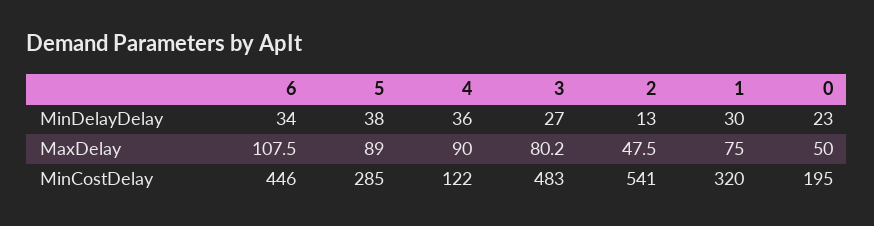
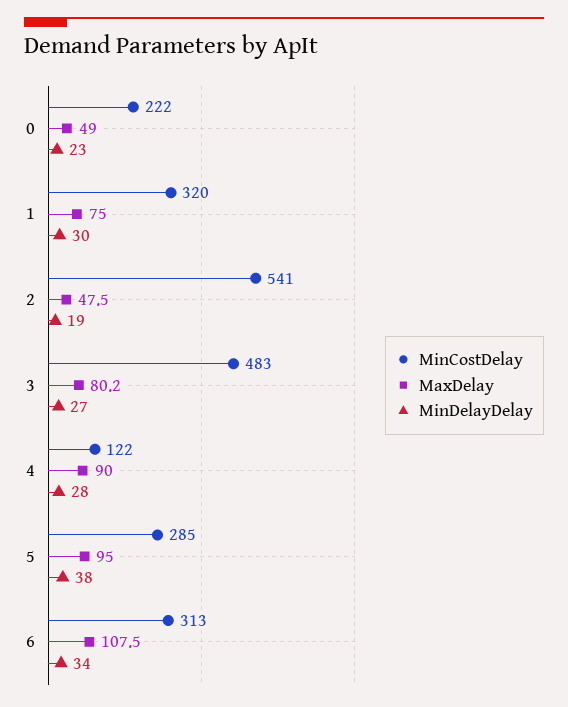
MinDelayDelay, 4: 36 -> 28
MinDelayDelay, 2: 13 -> 19
MaxDelay, 5: 89 -> 95
MaxDelay, 0: 50 -> 49
MinCostDelay, 6: 446 -> 313
MinCostDelay, 0: 195 -> 222

